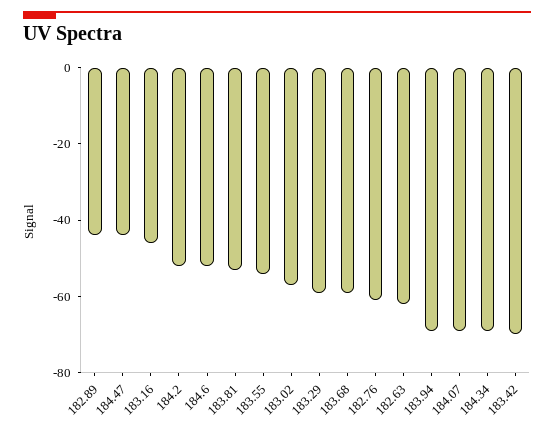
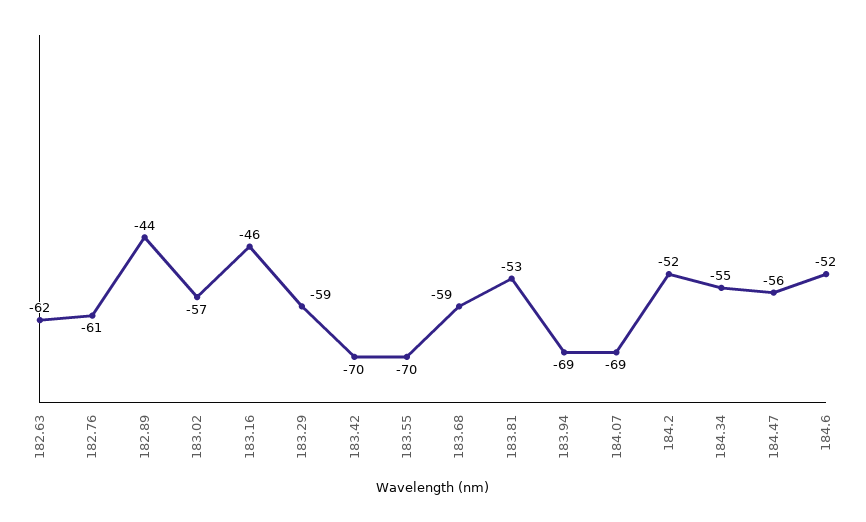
184.47: -45 -> -56
183.55: -55 -> -70
184.34: -70 -> -55

